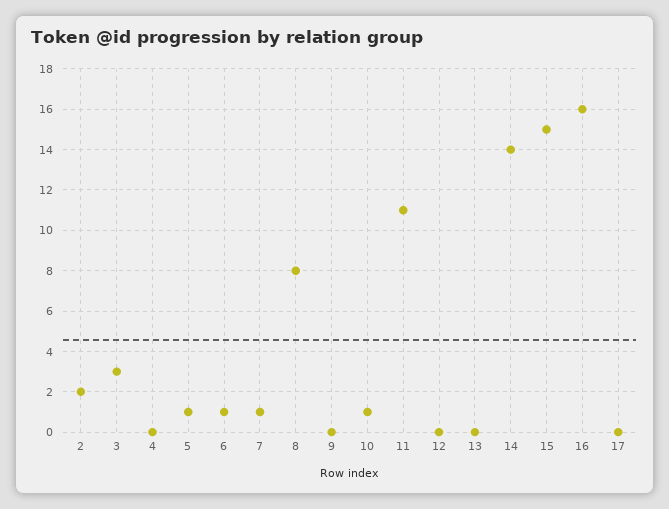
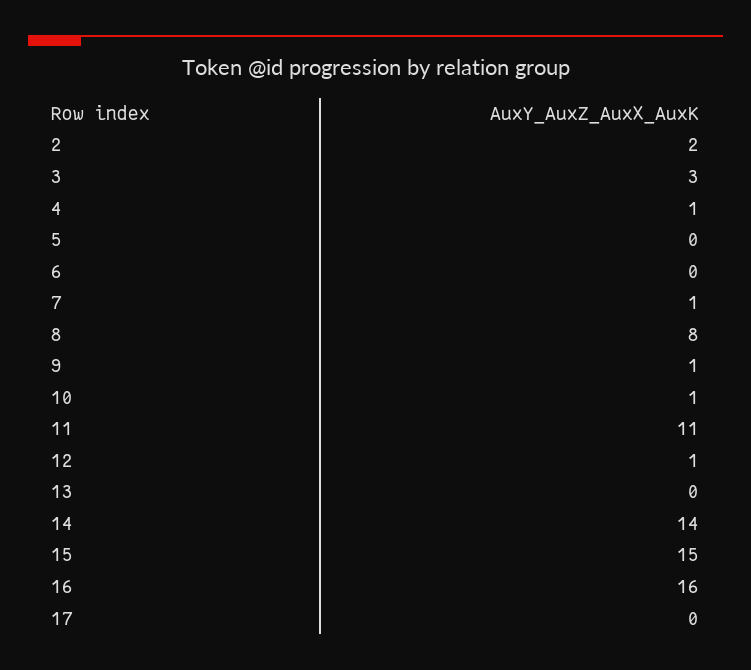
4: 0 -> 1
5: 1 -> 0
6: 1 -> 0
9: 0 -> 1
12: 0 -> 1

